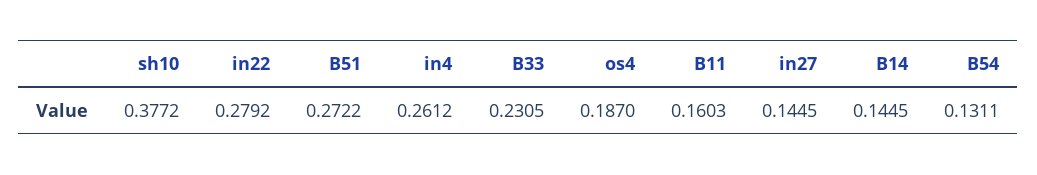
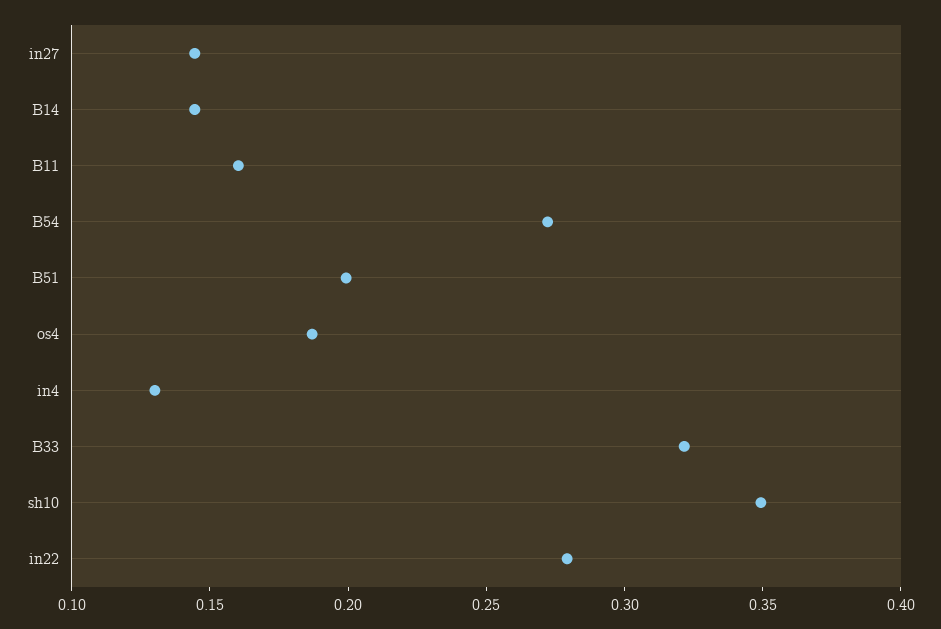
sh10: 0.3772 -> 0.35
B51: 0.2722 -> 0.2
in4: 0.2612 -> 0.13
B33: 0.2305 -> 0.32
B54: 0.1311 -> 0.27

